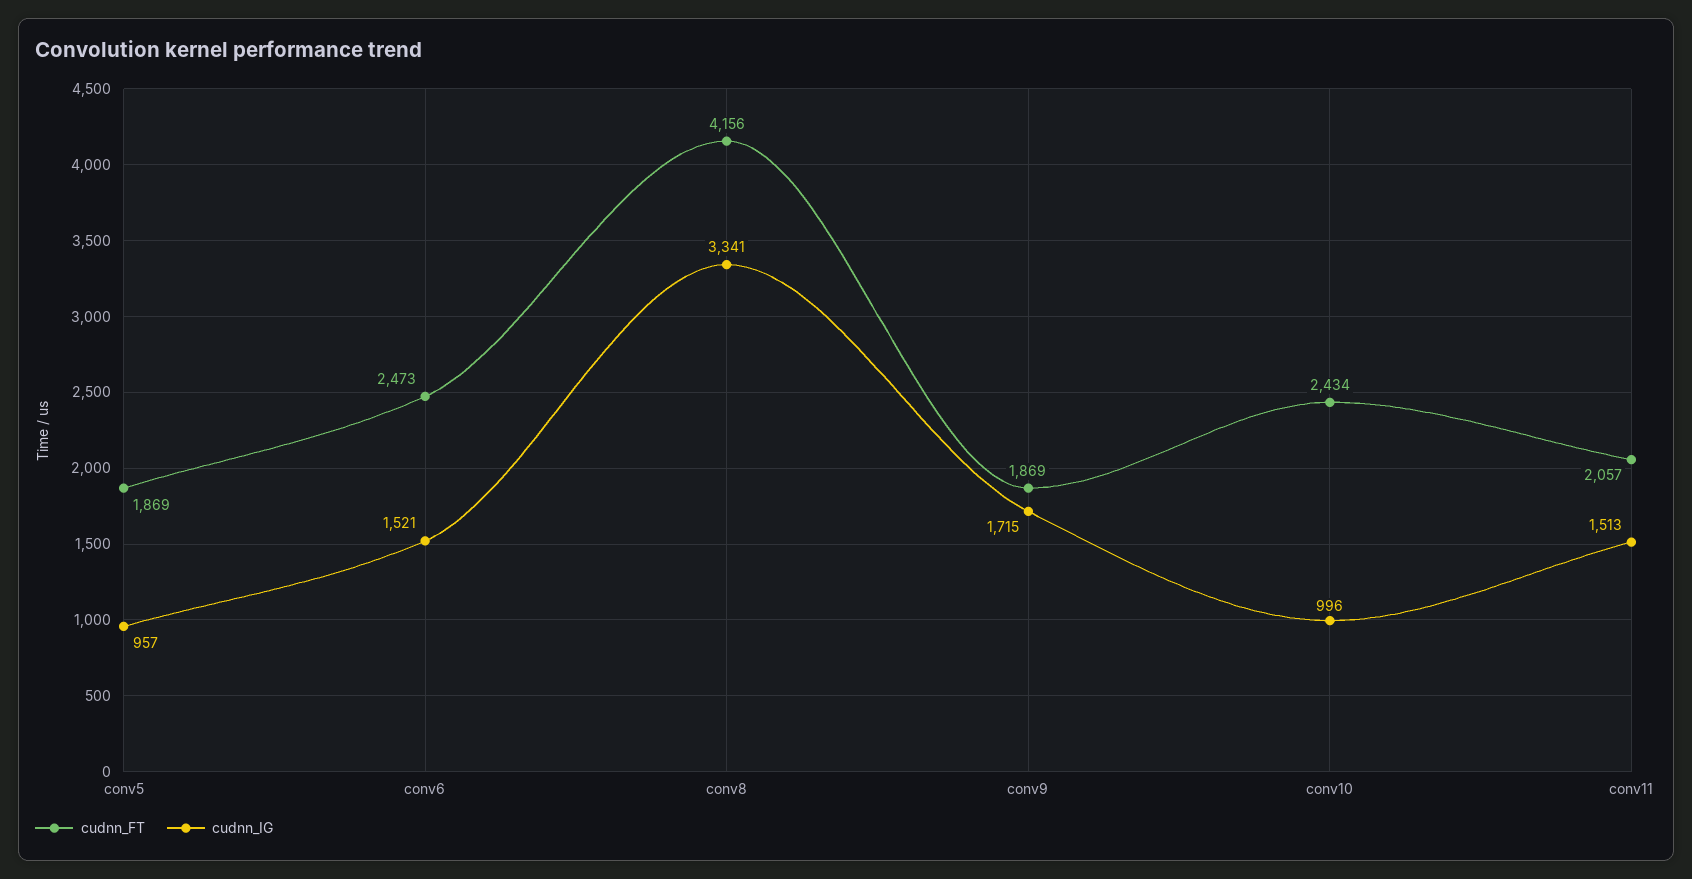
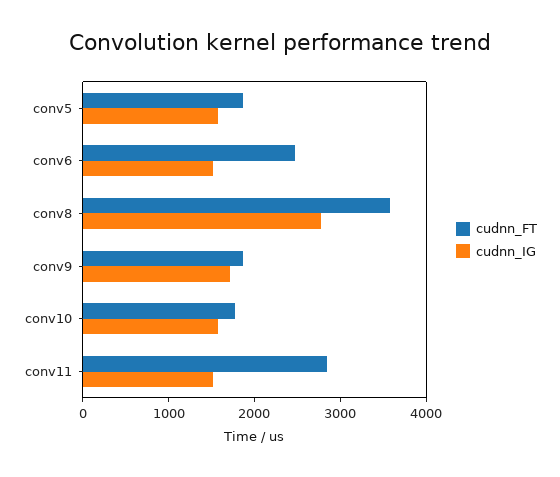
cudnn_IG, conv5: 957 -> 1600
cudnn_FT, conv8: 4156 -> 3600
cudnn_IG, conv8: 3341 -> 2800
cudnn_FT, conv10: 2434 -> 1800
cudnn_IG, conv10: 996 -> 1600
cudnn_FT, conv11: 2057 -> 2800

